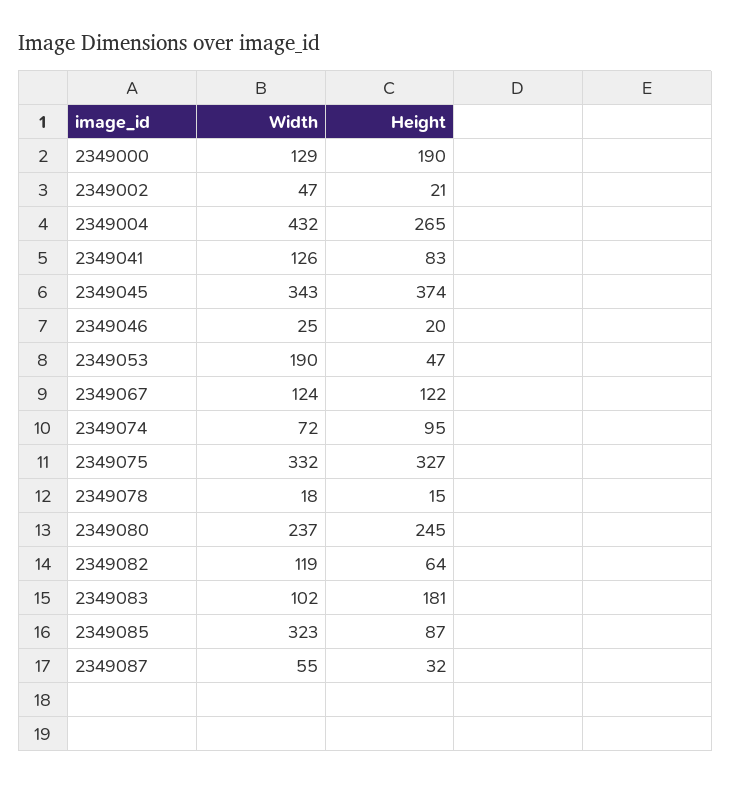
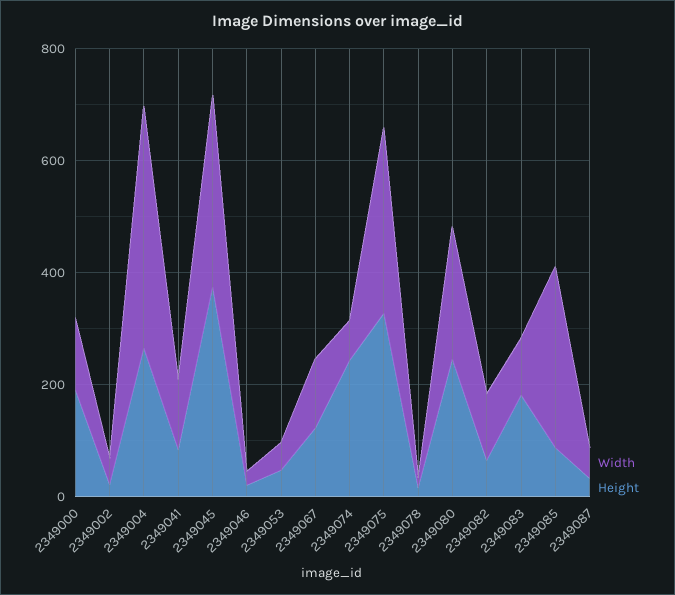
Width, 2349053: 190 -> 50
Height, 2349074: 95 -> 250

